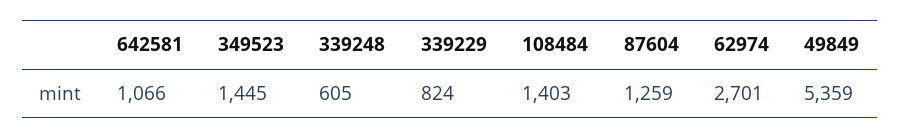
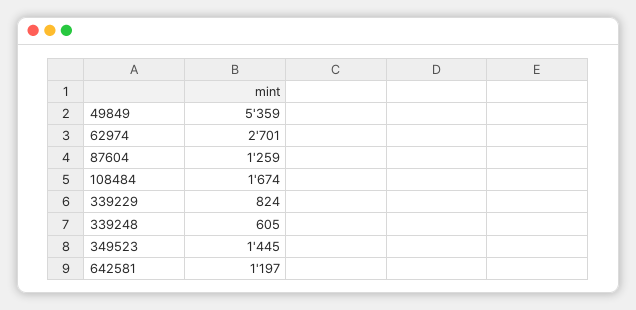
642581: 1066 -> 1197
108484: 1403 -> 1674

